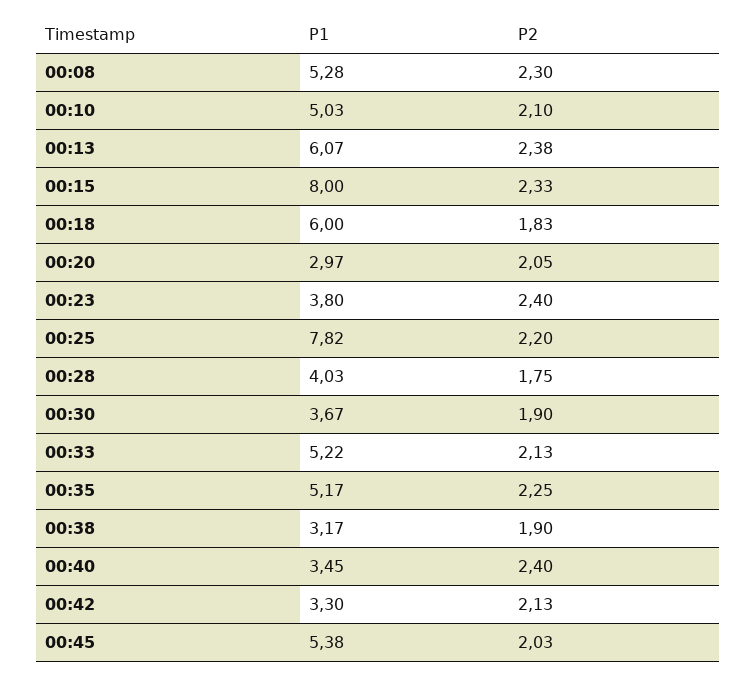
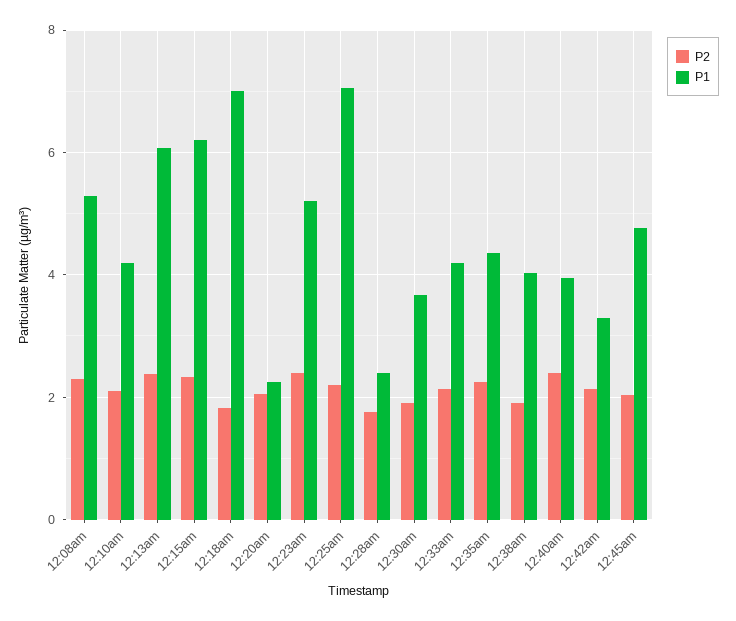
P1, 00:10: 5.03 -> 4.2
P1, 00:15: 8 -> 6.2
P1, 00:18: 6 -> 7
P1, 00:20: 2.97 -> 2.2
P1, 00:23: 3.8 -> 5.2
P1, 00:25: 7.82 -> 7
P1, 00:28: 4.03 -> 2.4
P1, 00:33: 5.22 -> 4.2
P1, 00:35: 5.17 -> 4.4
P1, 00:38: 3.17 -> 4
P1, 00:40: 3.45 -> 4
P1, 00:45: 5.38 -> 4.8

